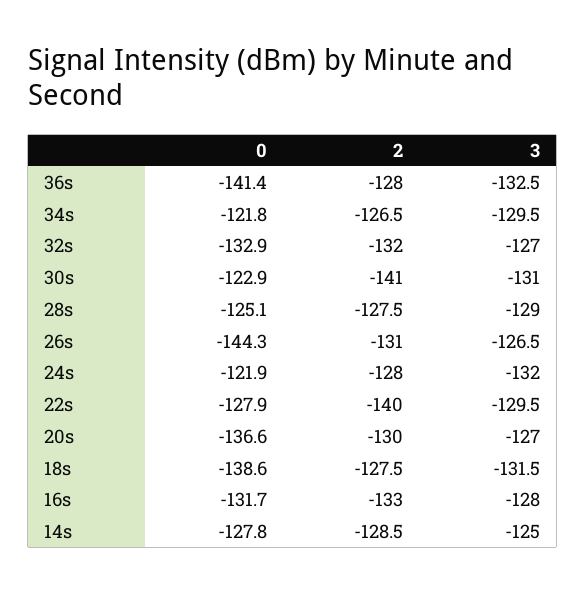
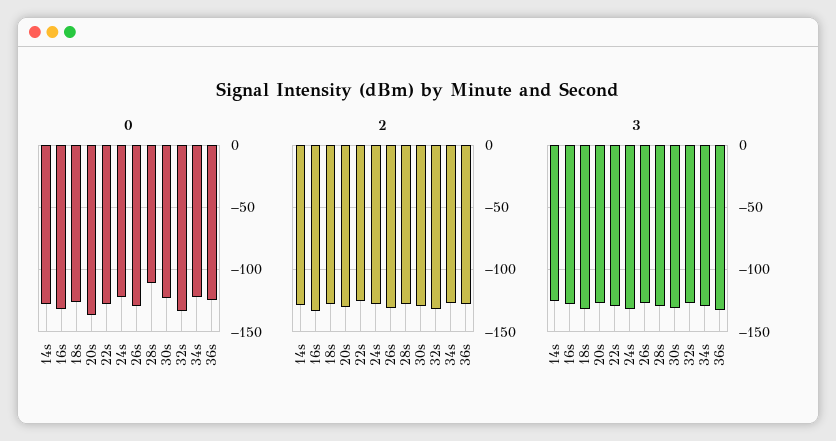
0, 36s: -141.4 -> -125
2, 30s: -141 -> -130
0, 28s: -125.1 -> -110
0, 26s: -144.3 -> -130
2, 22s: -140 -> -125
0, 18s: -138.6 -> -125

